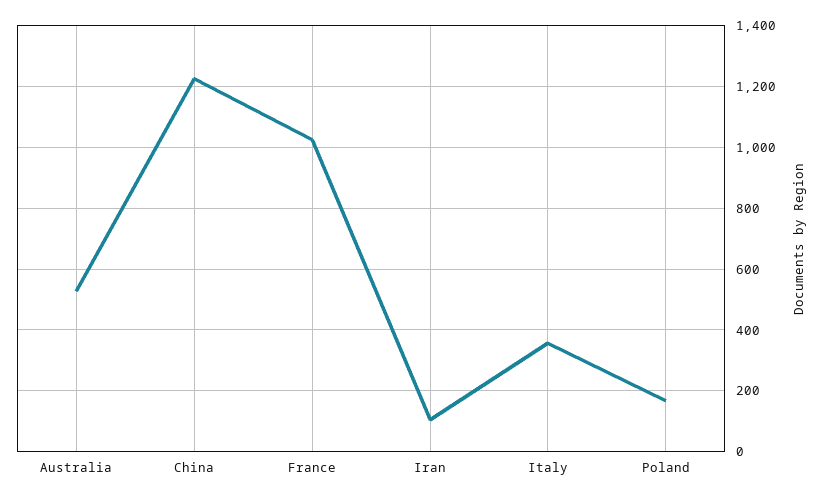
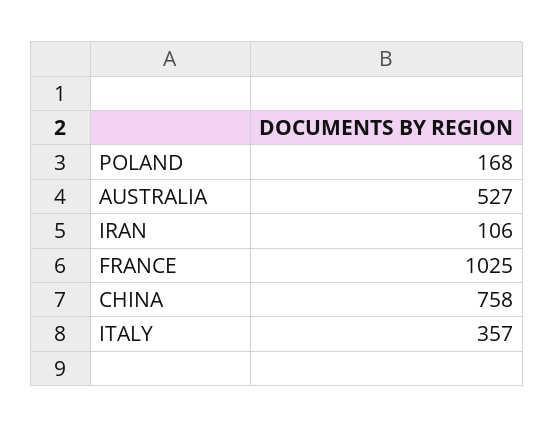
China: 1220 -> 758

